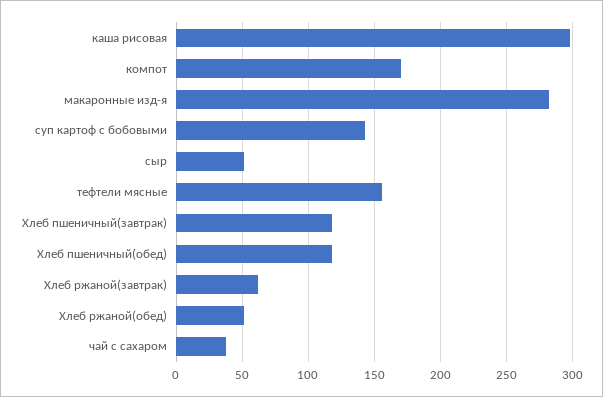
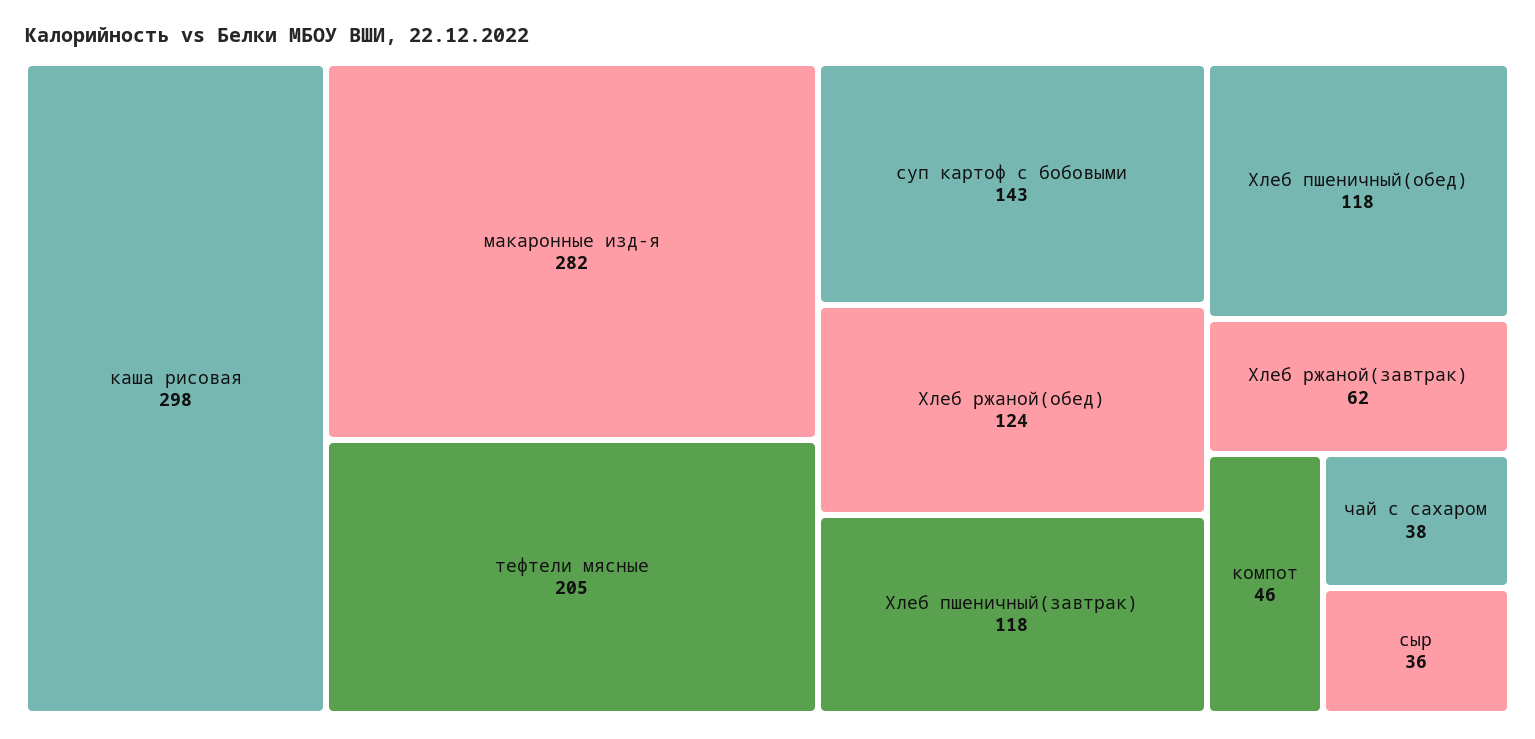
компот: 170 -> 46
сыр: 50 -> 36
тефтели мясные: 155 -> 205
Хлеб ржаной(обед): 50 -> 124

